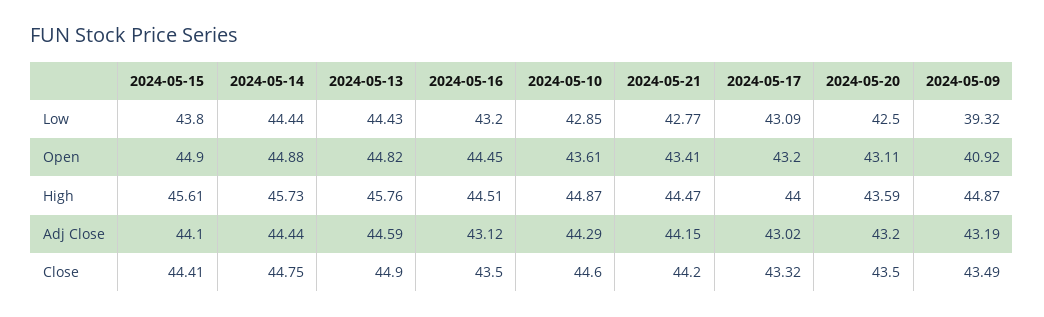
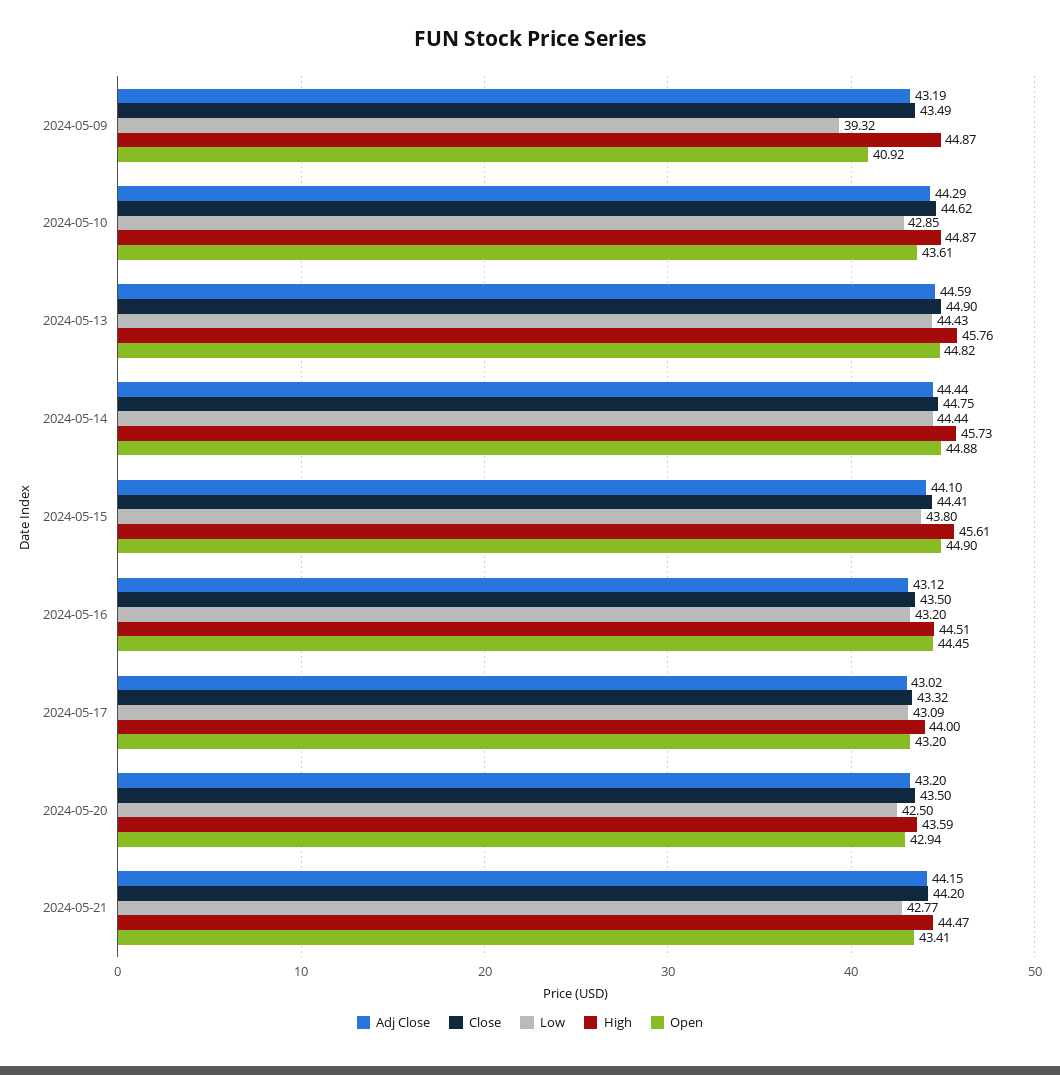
Open, 2024-05-20: 43.11 -> 42.94
Close, 2024-05-10: 44.6 -> 44.62

